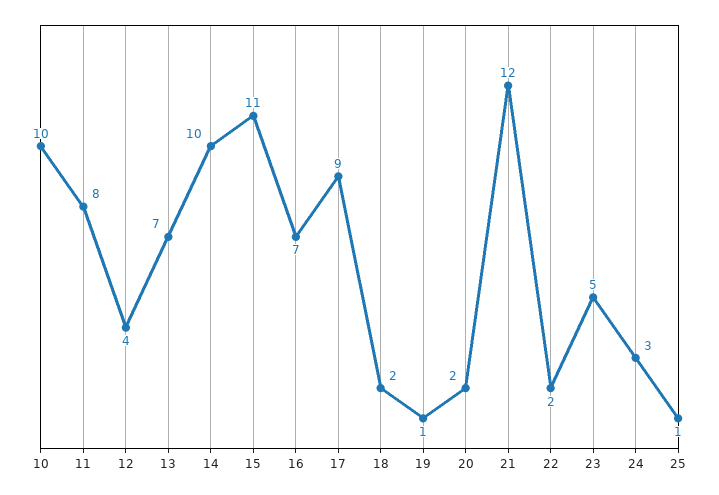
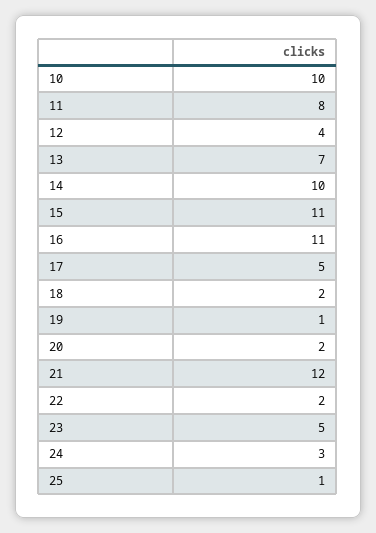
16: 7 -> 11
17: 9 -> 5

